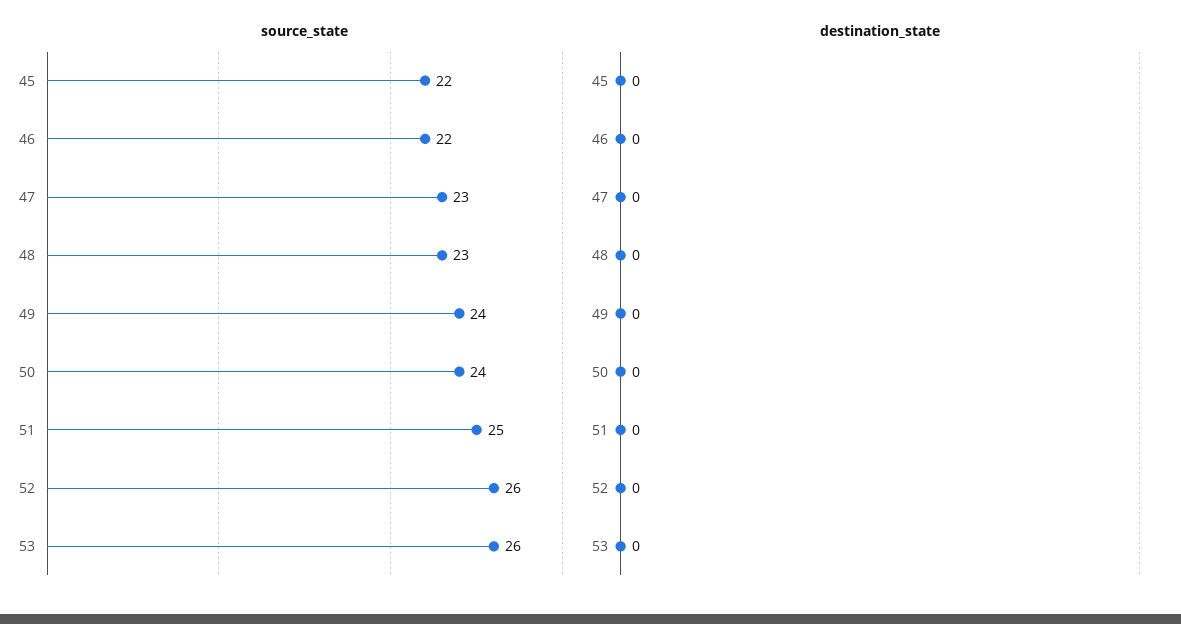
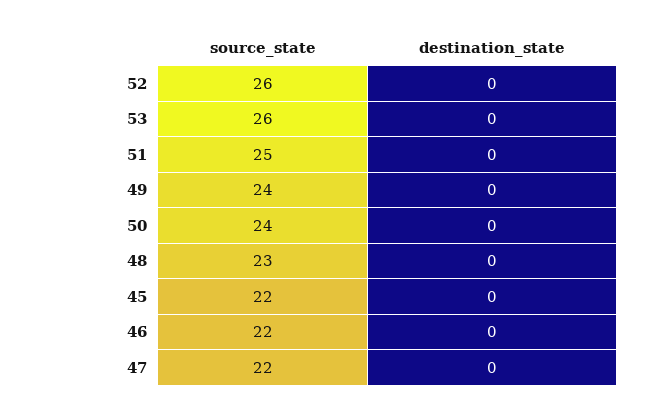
source_state, 47: 23 -> 22

